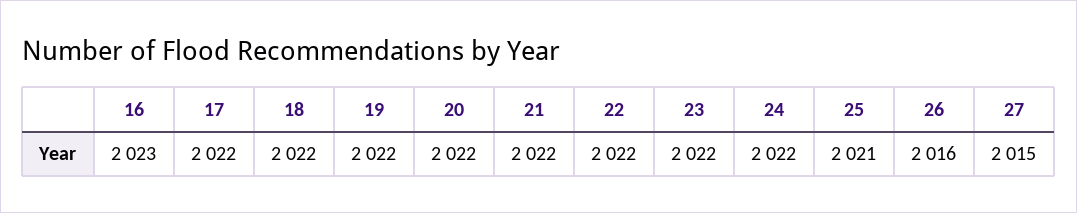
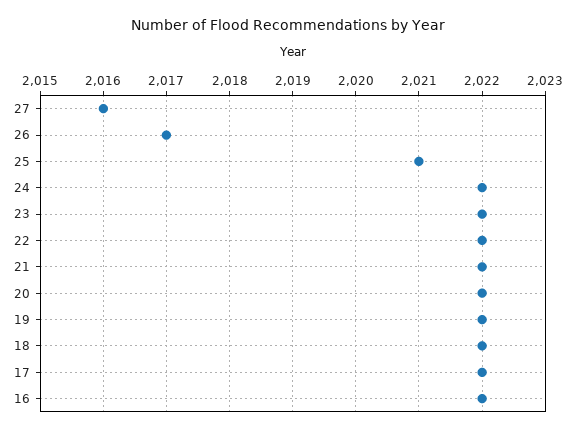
16: 2023 -> 2022
26: 2016 -> 2017
27: 2015 -> 2016

